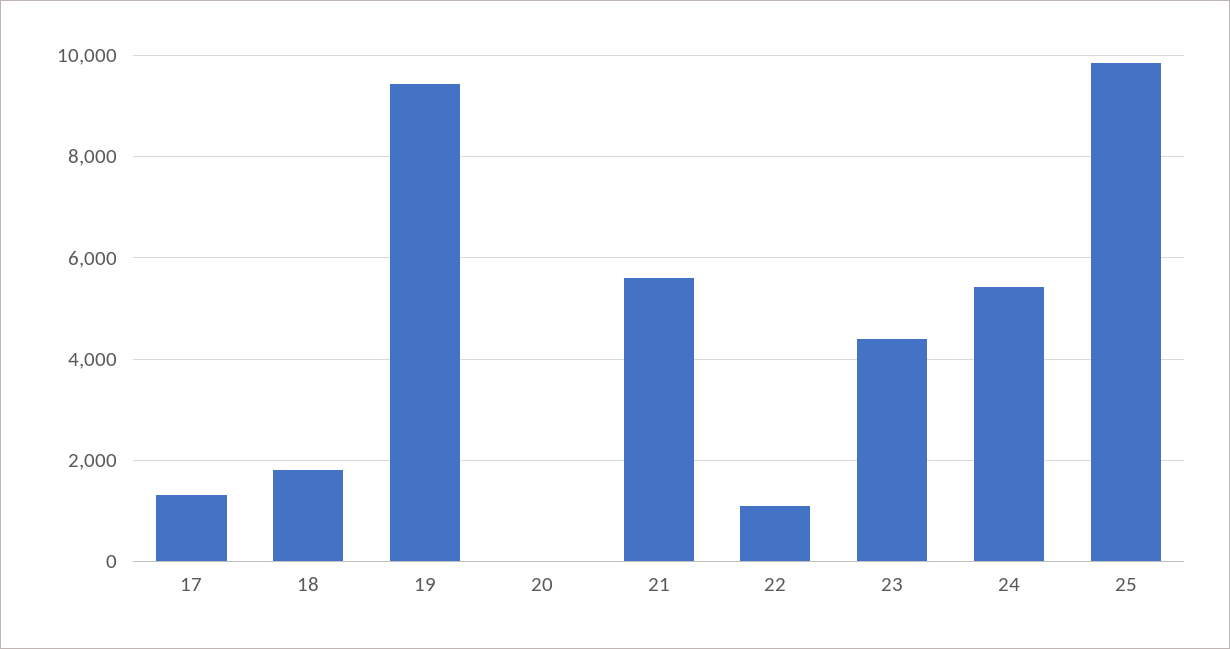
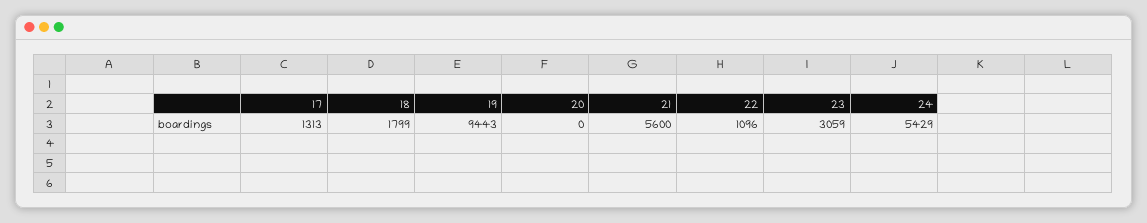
23: 4400 -> 3059
25: 9800 -> none

